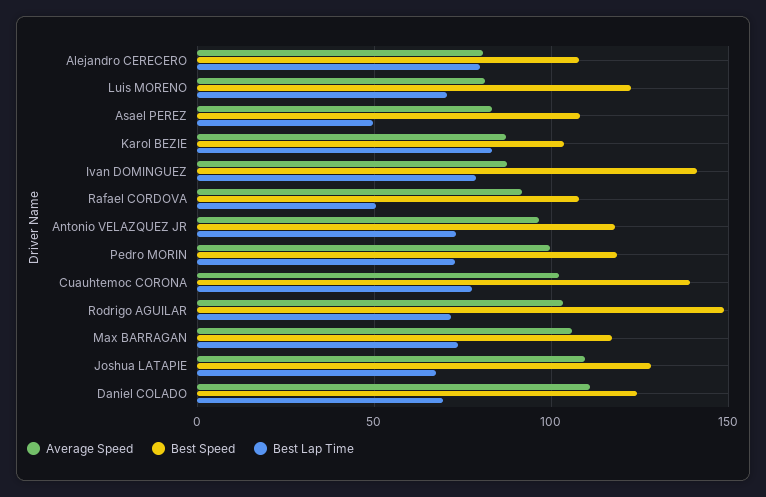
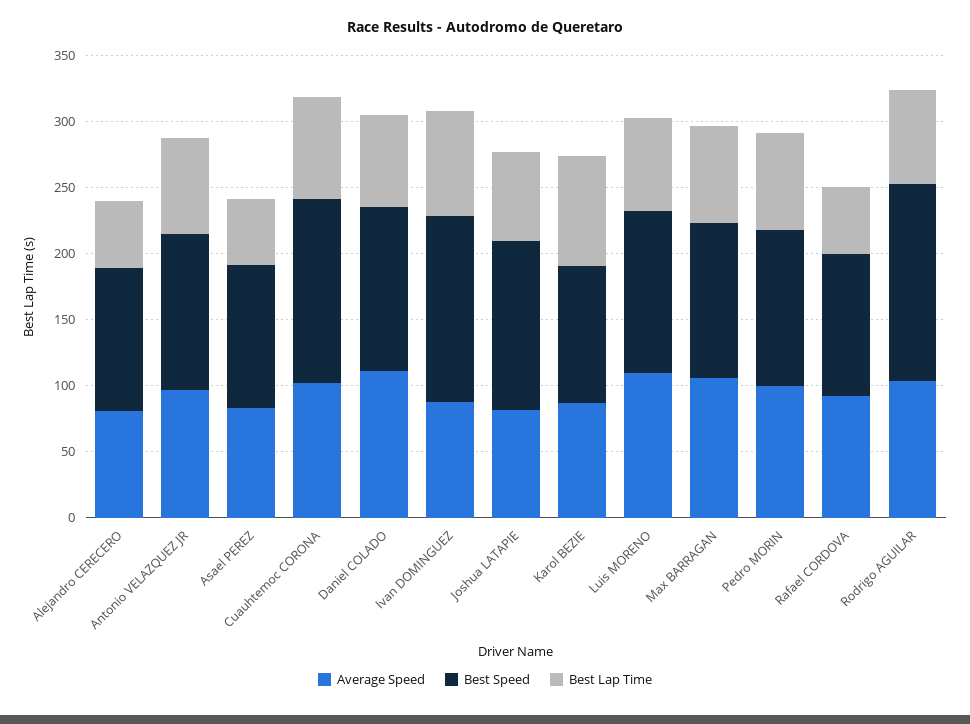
Best Lap Time, Alejandro CERECERO: 80 -> 50
Average Speed, Luis MORENO: 80 -> 110
Average Speed, Joshua LATAPIE: 110 -> 80

